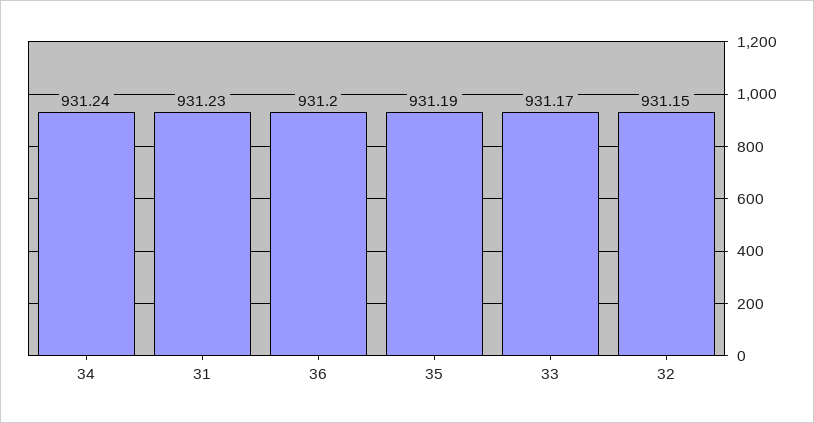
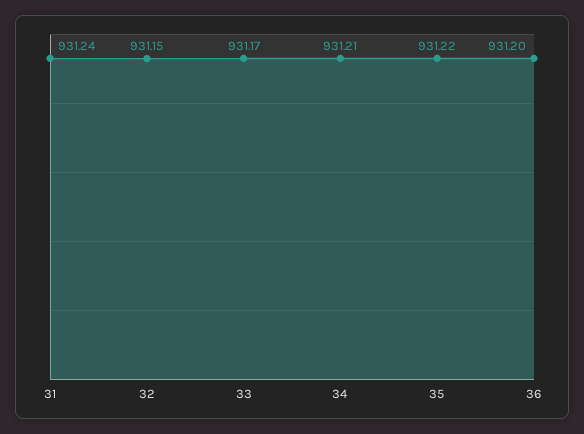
34: 931.24 -> 931.21
31: 931.23 -> 931.24
35: 931.19 -> 931.22

